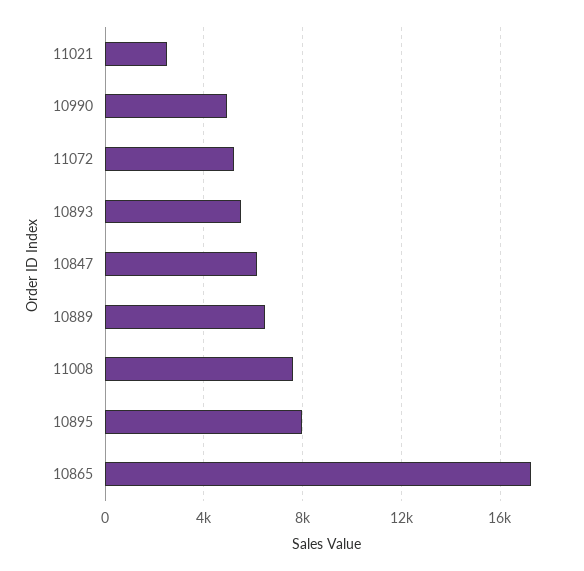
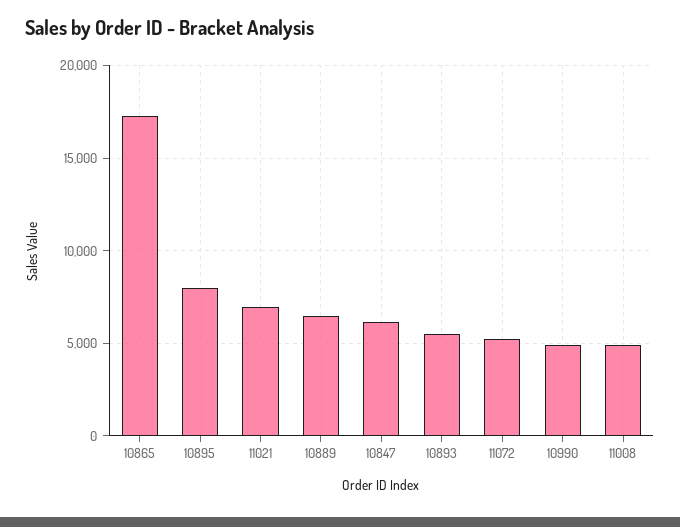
11021: 2500 -> 7000
11008: 7500 -> 5000

